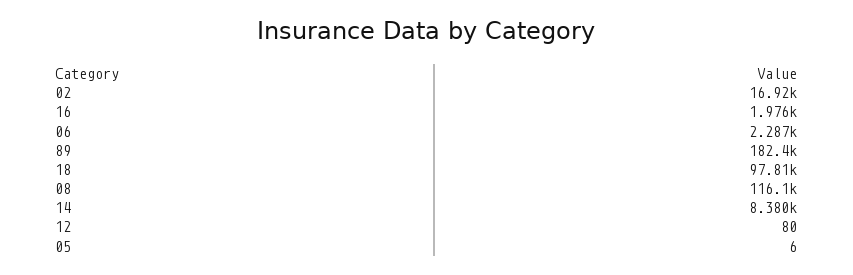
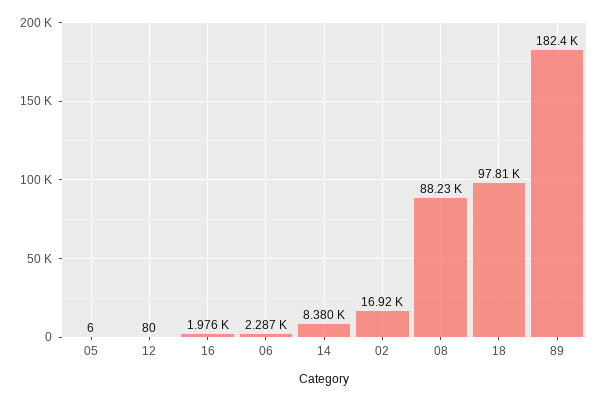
08: 116100 -> 88230

